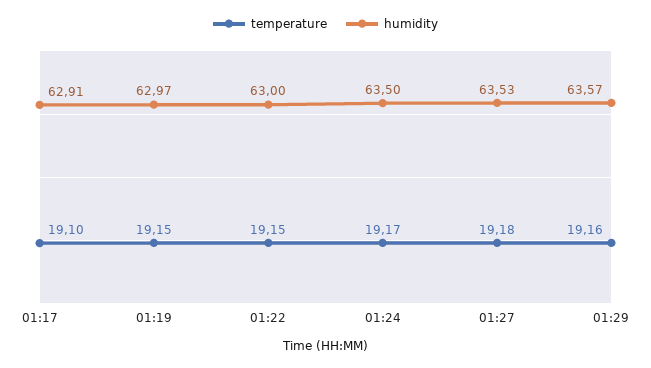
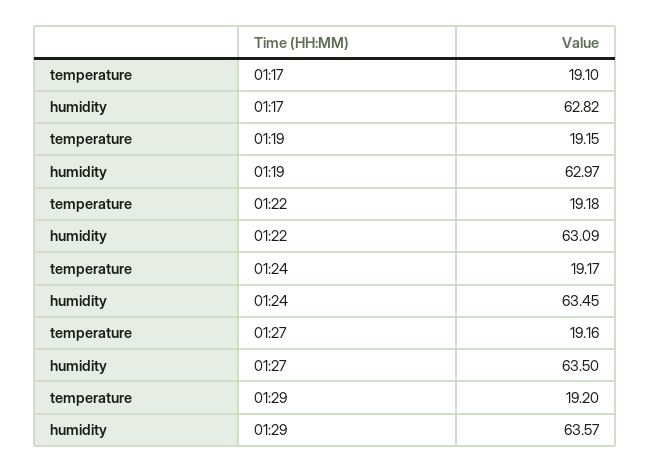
humidity, 01:17: 62.91 -> 62.82
temperature, 01:22: 19.15 -> 19.18
humidity, 01:22: 63 -> 63.09
humidity, 01:24: 63.5 -> 63.45
temperature, 01:27: 19.18 -> 19.16
humidity, 01:27: 63.53 -> 63.5
temperature, 01:29: 19.16 -> 19.2

